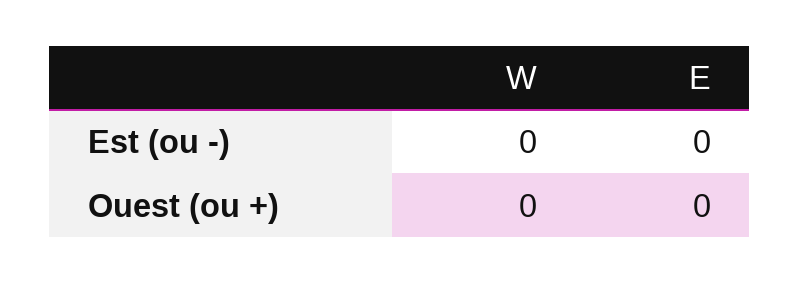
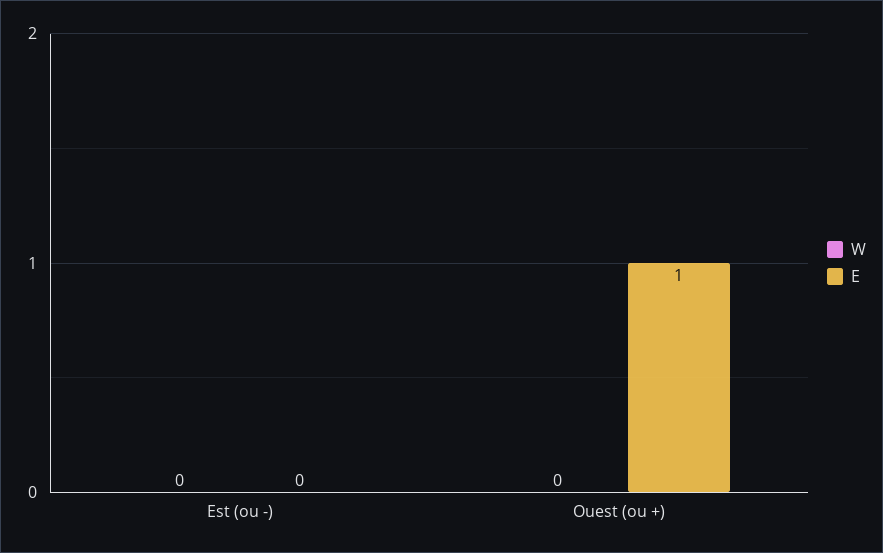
E, Ouest (ou +): 0 -> 1

